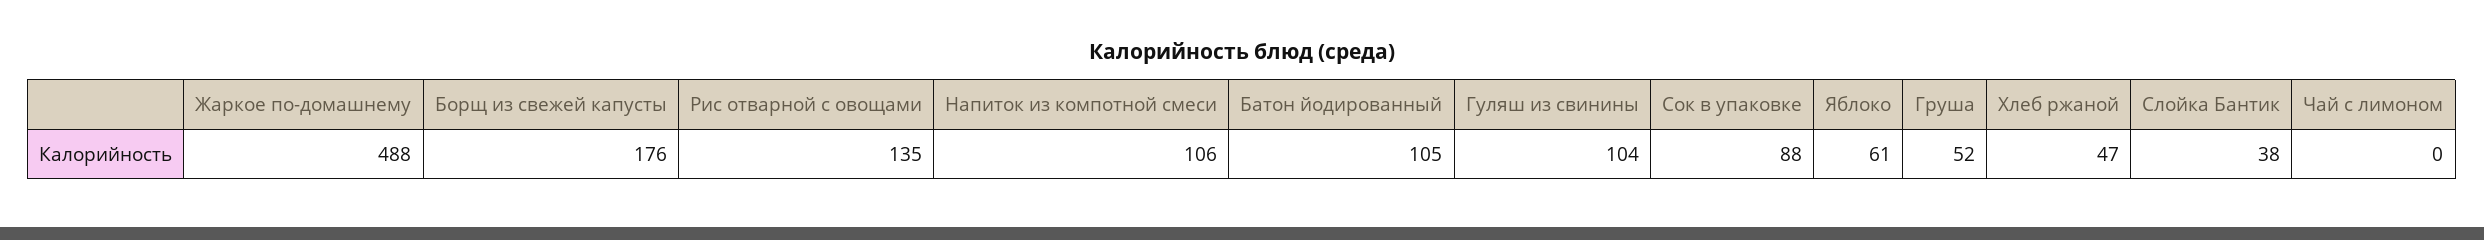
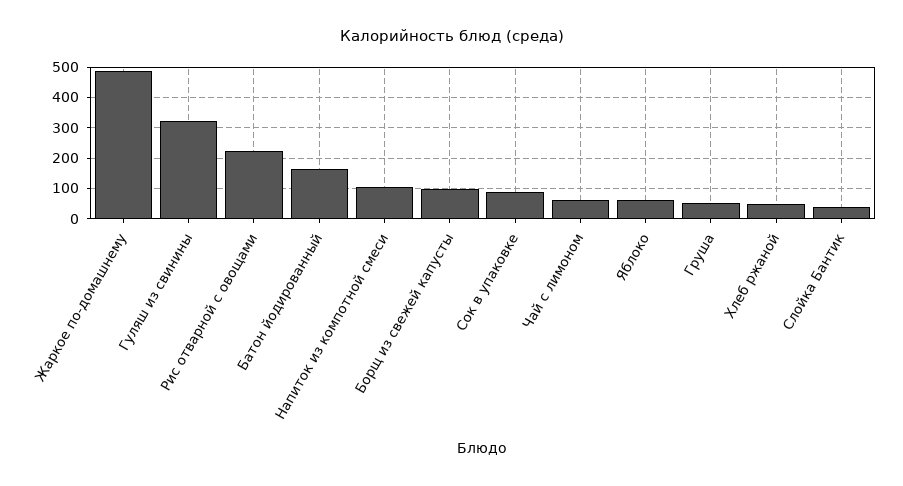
Борщ из свежей капусты: 176 -> 100
Рис отварной с овощами: 135 -> 220
Батон йодированный: 105 -> 160
Гуляш из свинины: 104 -> 320
Чай с лимоном: 0 -> 60

